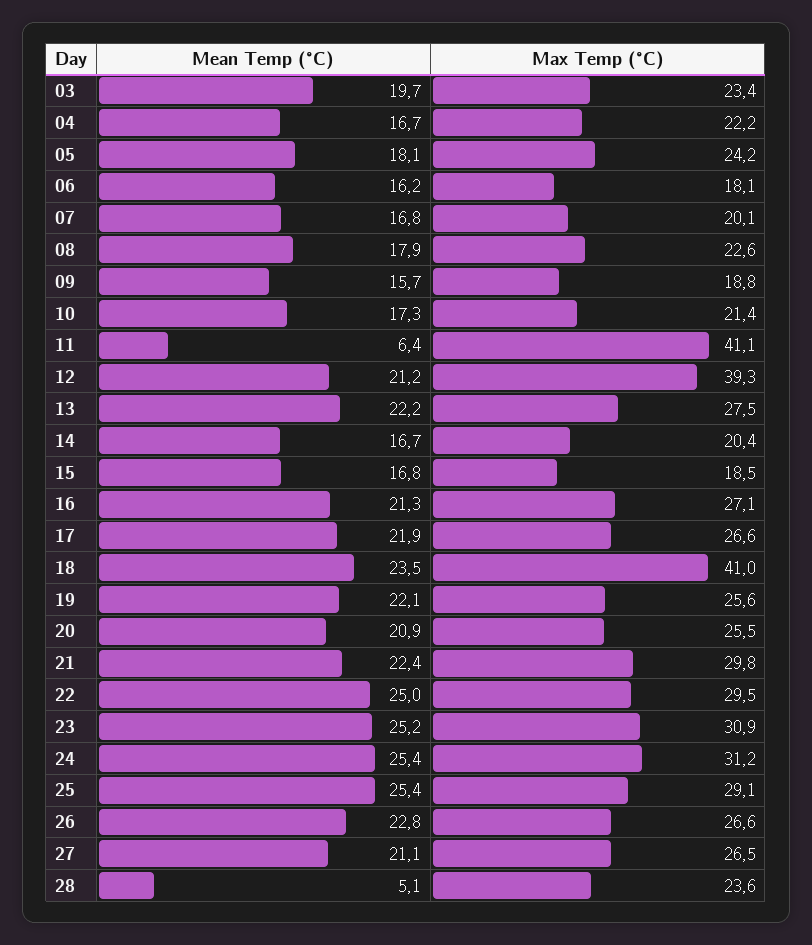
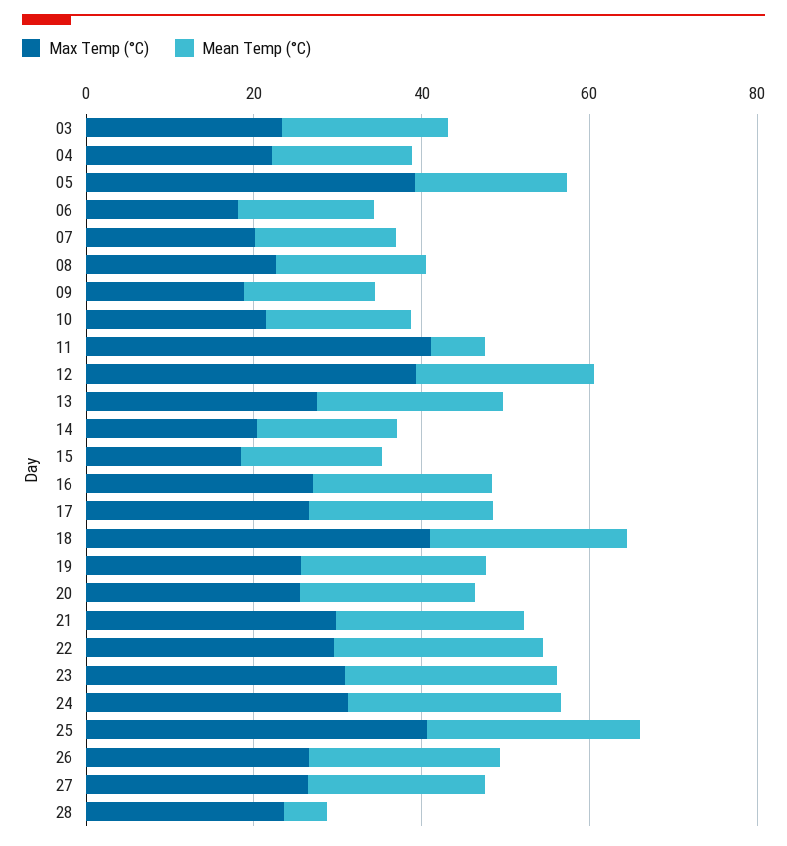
Max Temp (°C), 05: 24.2 -> 40
Max Temp (°C), 25: 29.1 -> 40

